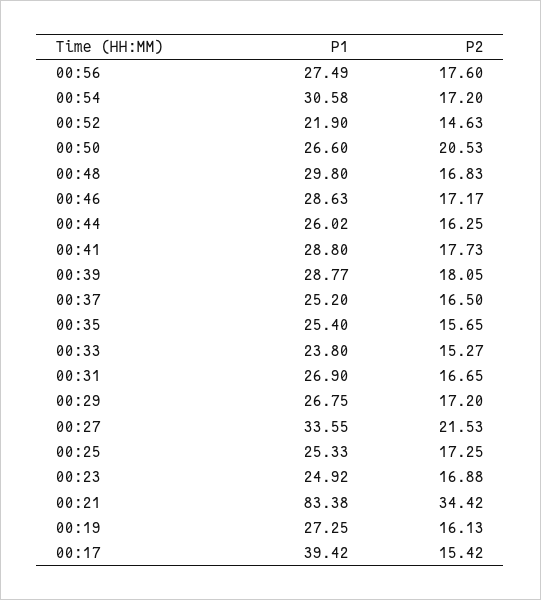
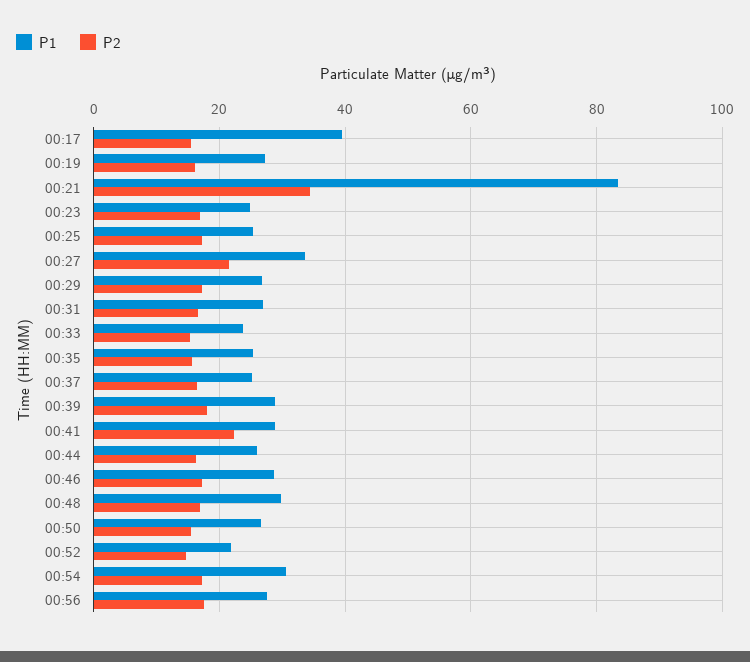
P2, 00:50: 20.53 -> 16
P2, 00:41: 17.73 -> 22

